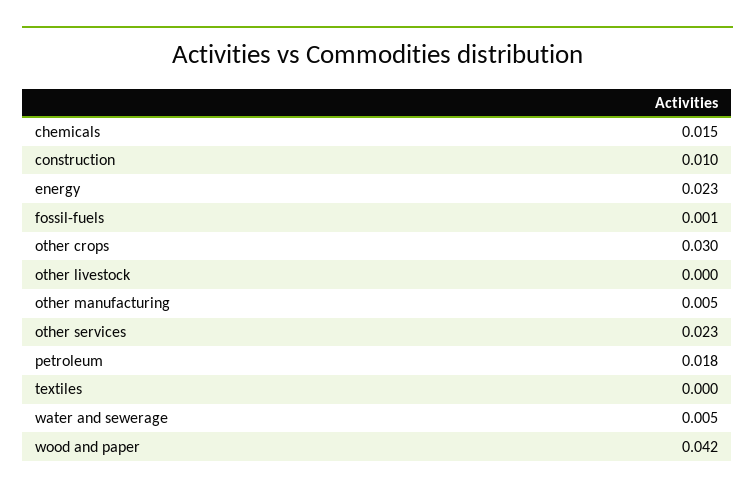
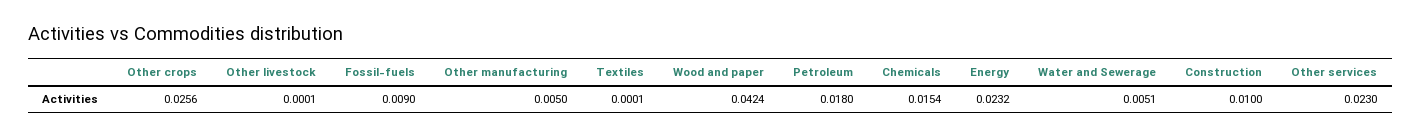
fossil-fuels: 0.001 -> 0.009
other crops: 0.03 -> 0.0256

